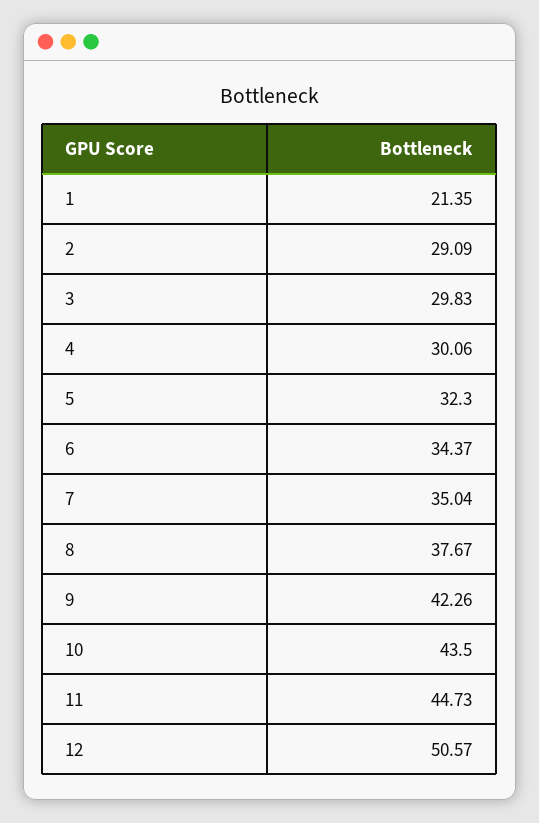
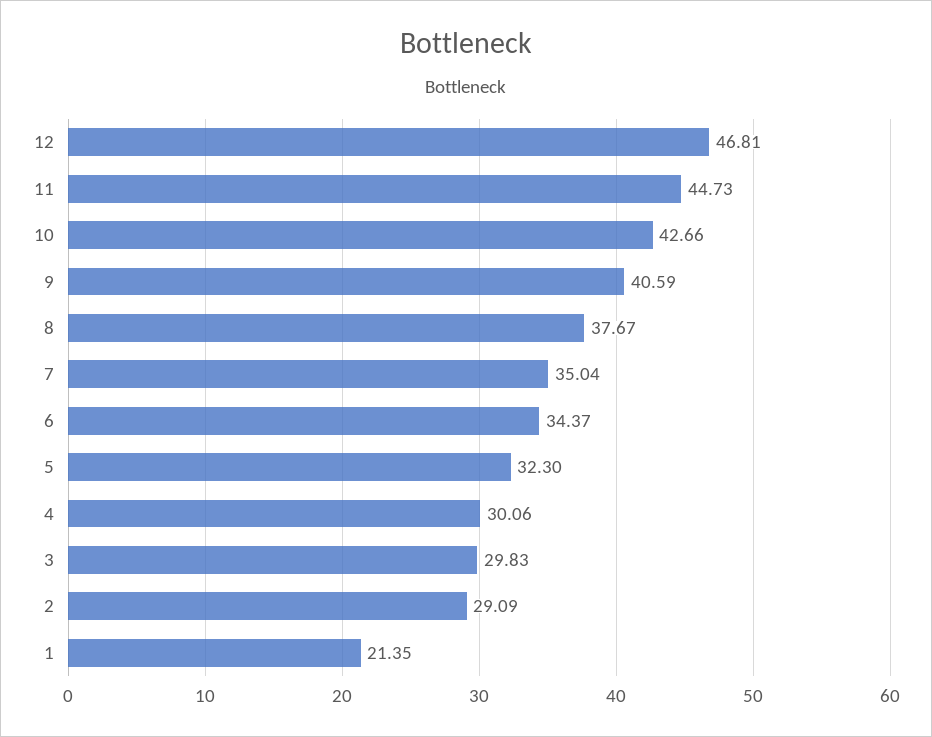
9: 42.26 -> 40.59
10: 43.5 -> 42.66
12: 50.57 -> 46.81

